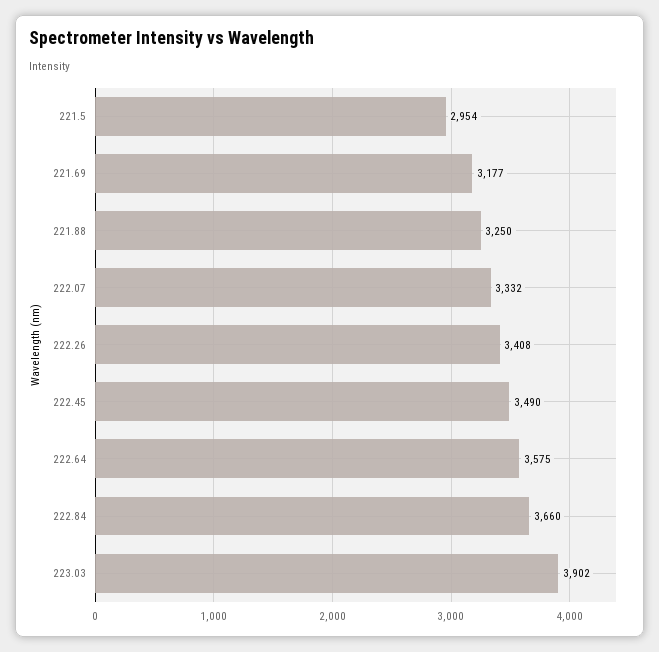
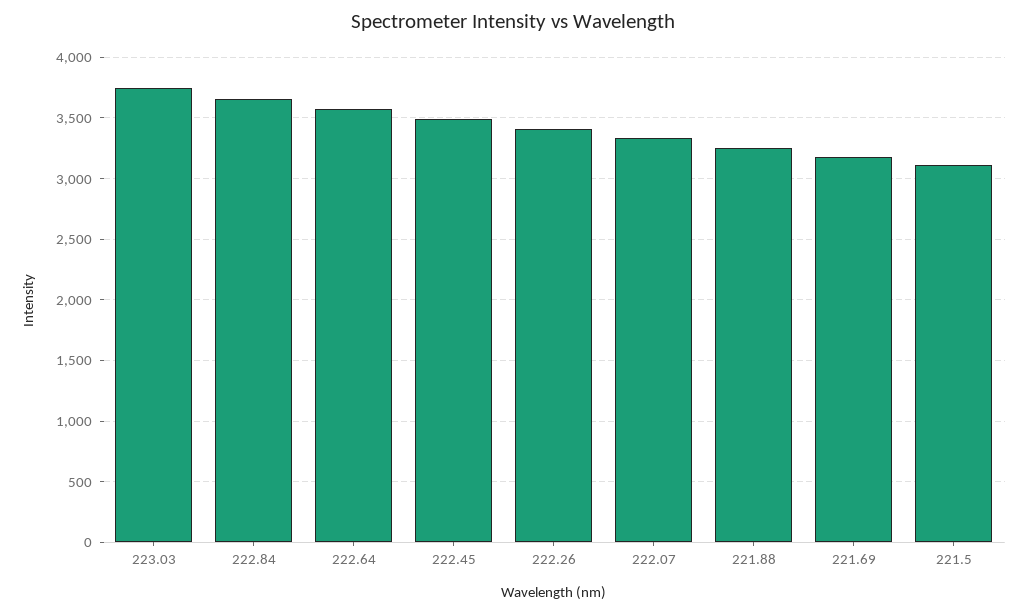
221.5: 2954 -> 3100
223.03: 3902 -> 3750

